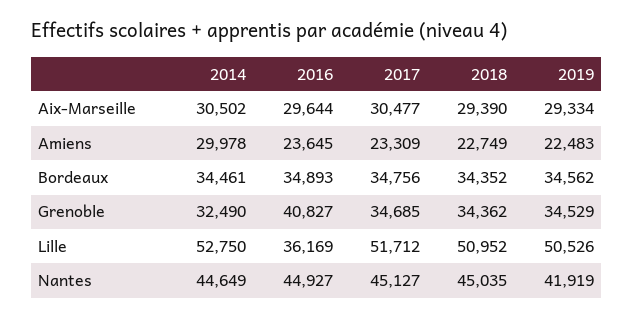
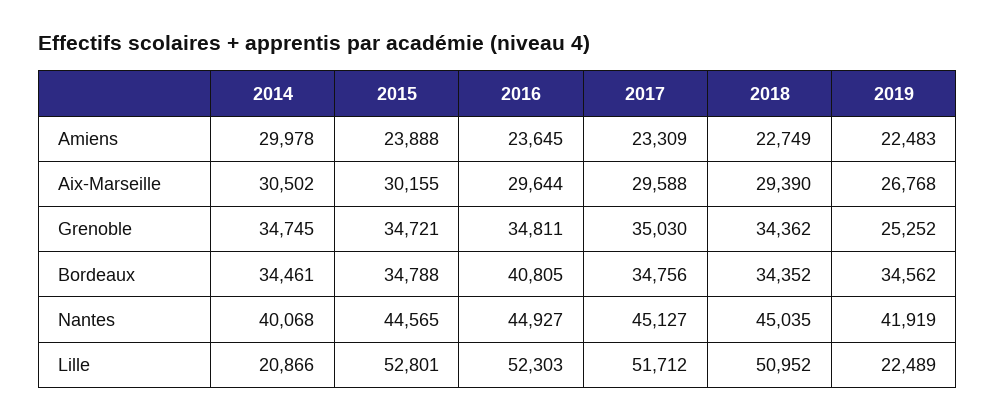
2017, Aix-Marseille: 30477 -> 29588
2019, Aix-Marseille: 29334 -> 26768
2016, Bordeaux: 34893 -> 40805
2014, Grenoble: 32490 -> 34745
2016, Grenoble: 40827 -> 34811
2017, Grenoble: 34685 -> 35030
2019, Grenoble: 34529 -> 25252
2014, Lille: 52750 -> 20866
2016, Lille: 36169 -> 52303
2019, Lille: 50526 -> 22489
2014, Nantes: 44649 -> 40068
2015, Amiens: none -> 23888
2015, Aix-Marseille: none -> 30155
2015, Grenoble: none -> 34721
2015, Bordeaux: none -> 34788
2015, Nantes: none -> 44565
2015, Lille: none -> 52801

